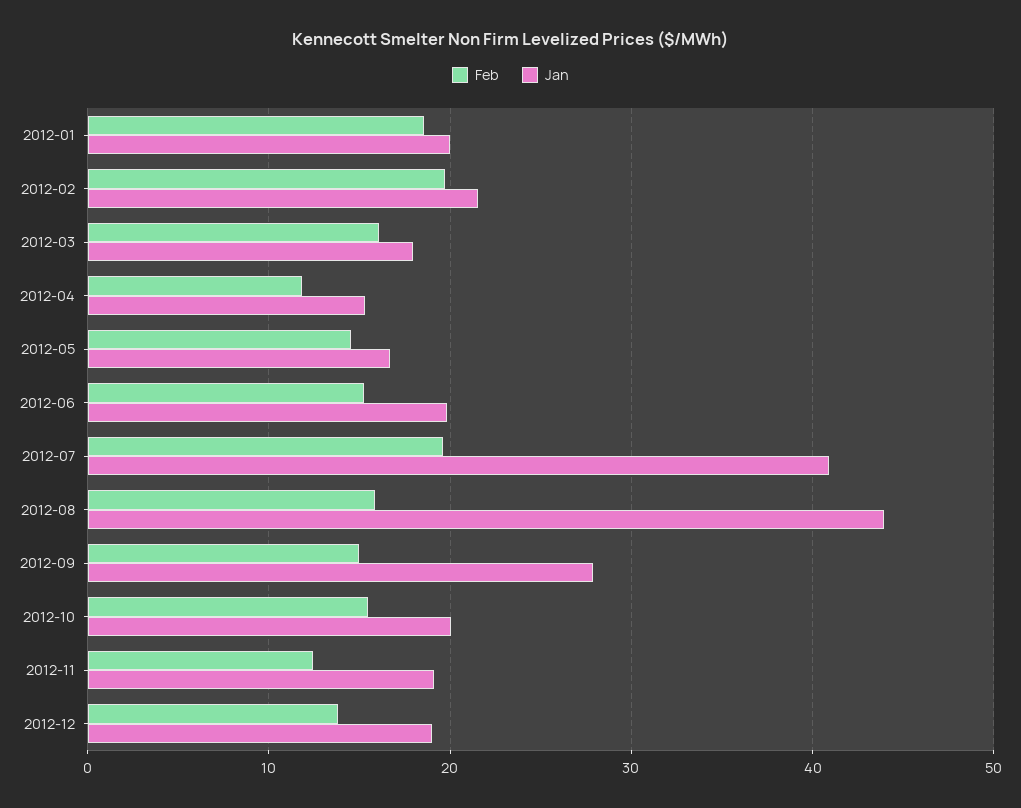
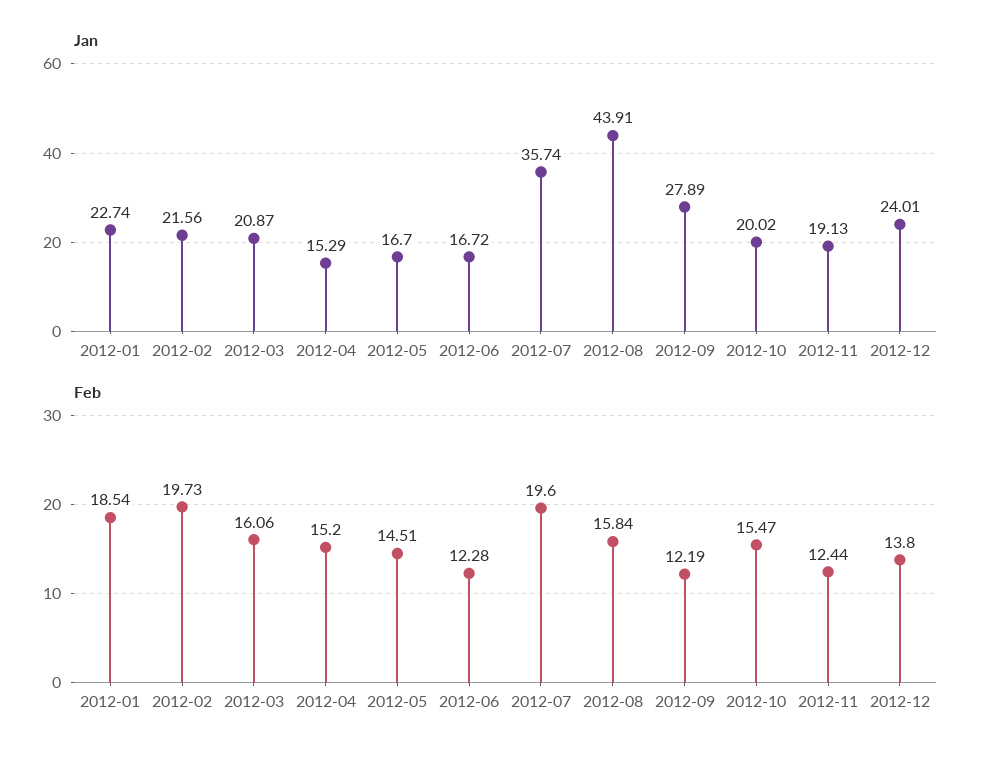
Jan, 2012-01: 20 -> 22.74
Jan, 2012-03: 18 -> 20.87
Feb, 2012-04: 12 -> 15.2
Feb, 2012-06: 15 -> 12.28
Jan, 2012-06: 20 -> 16.72
Jan, 2012-07: 41 -> 35.74
Feb, 2012-09: 15 -> 12.19
Jan, 2012-12: 19 -> 24.01

